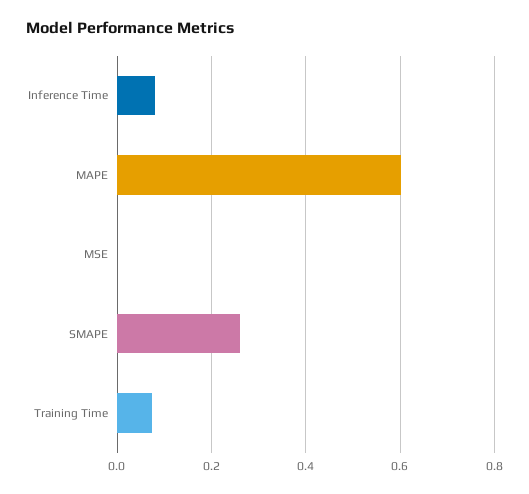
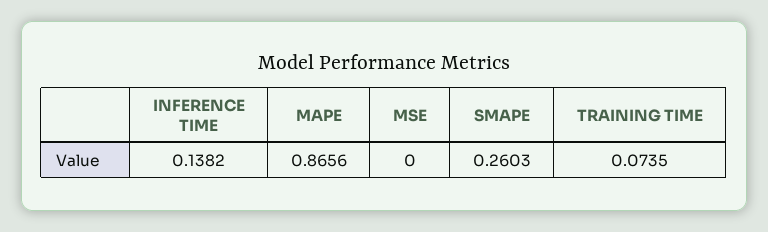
Inference Time: 0.08 -> 0.1382
MAPE: 0.6 -> 0.8656

